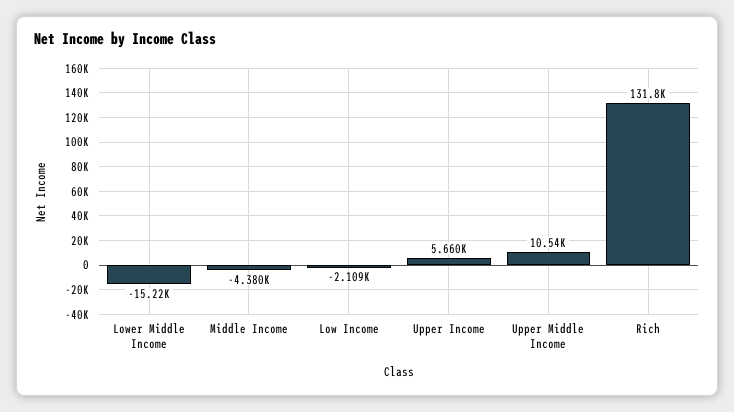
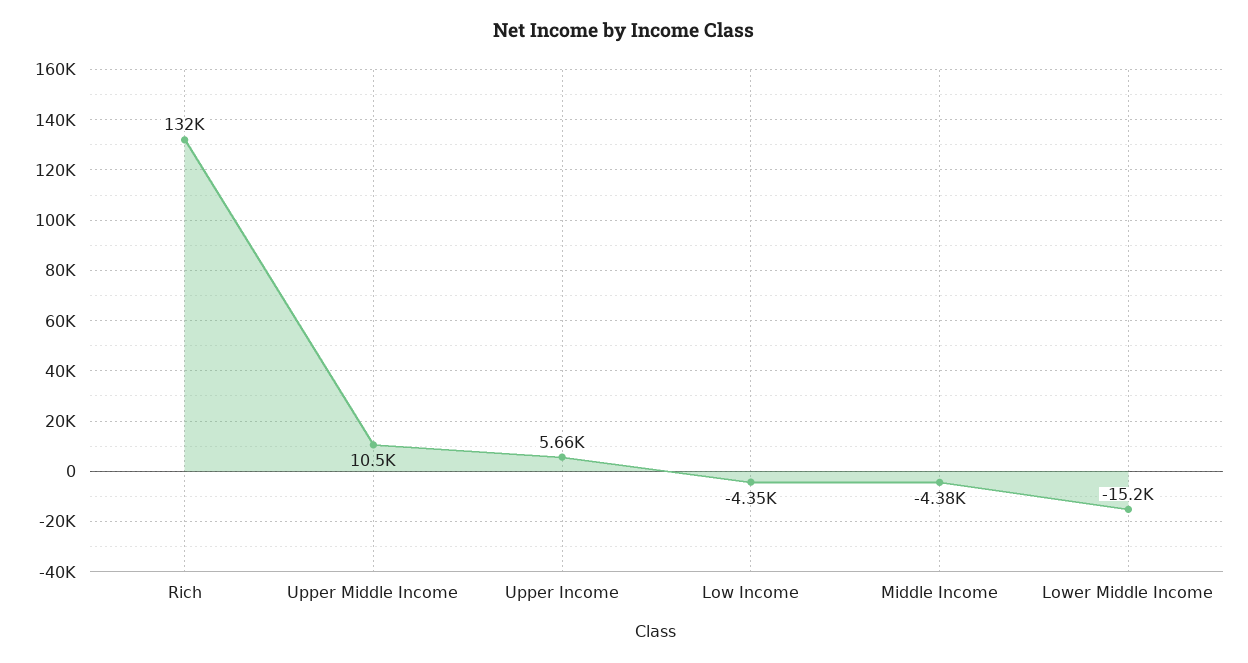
Low Income: -2109 -> -4350

